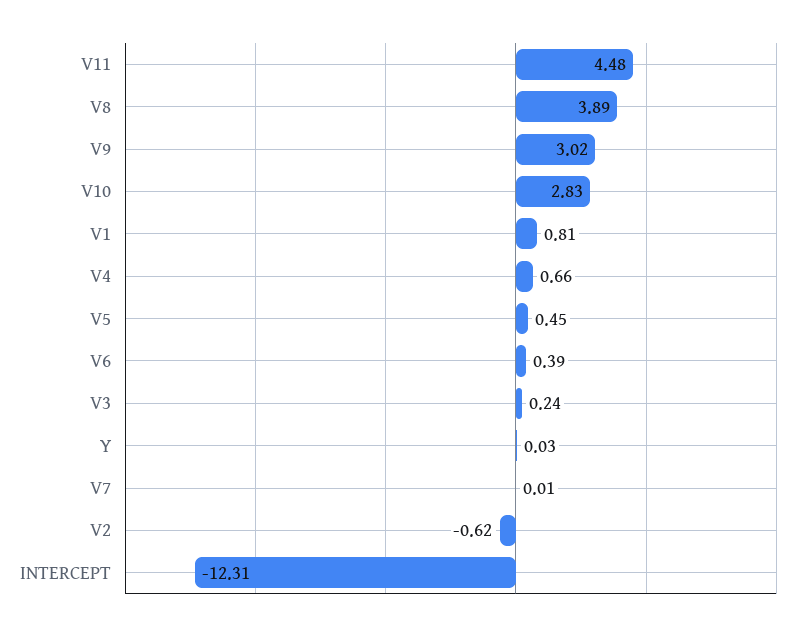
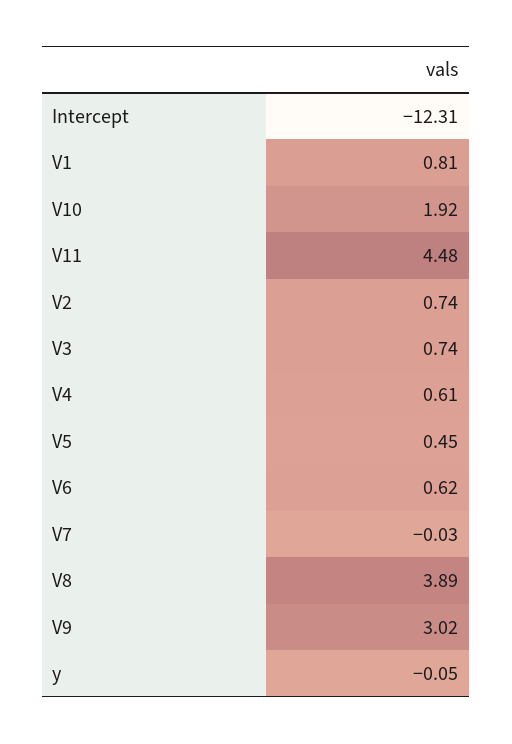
V10: 2.83 -> 1.92
V4: 0.66 -> 0.61
V6: 0.39 -> 0.62
V3: 0.24 -> 0.74
Y: 0.03 -> -0.05
V7: 0.01 -> -0.03
V2: -0.62 -> 0.74

